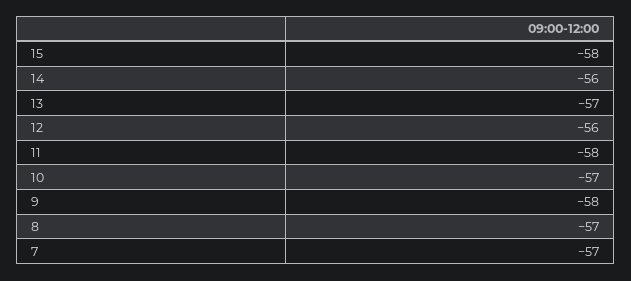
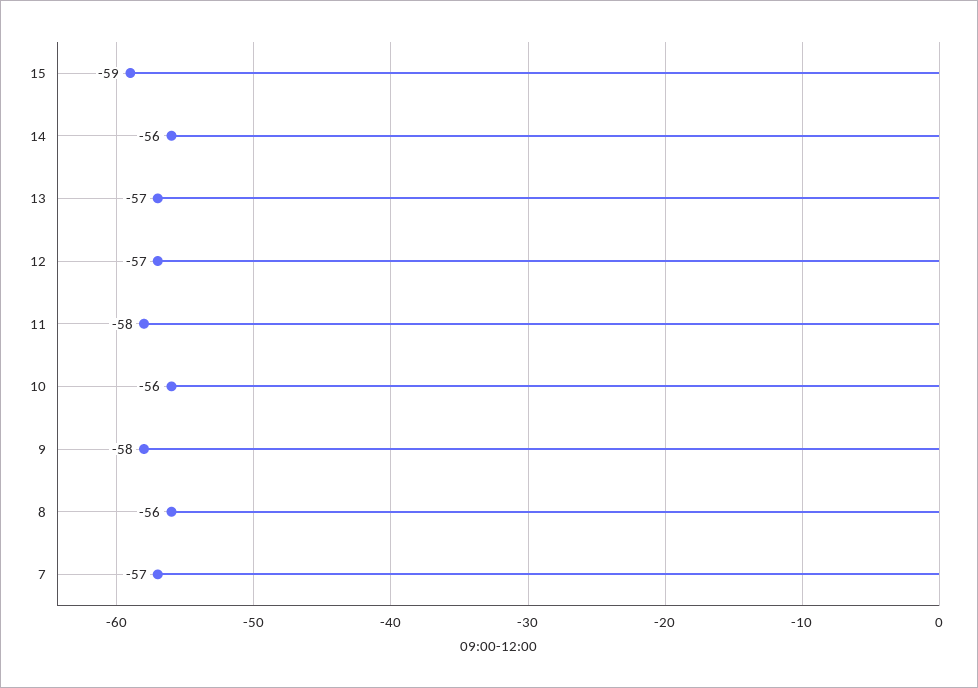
15: -58 -> -59
12: -56 -> -57
10: -57 -> -56
8: -57 -> -56

